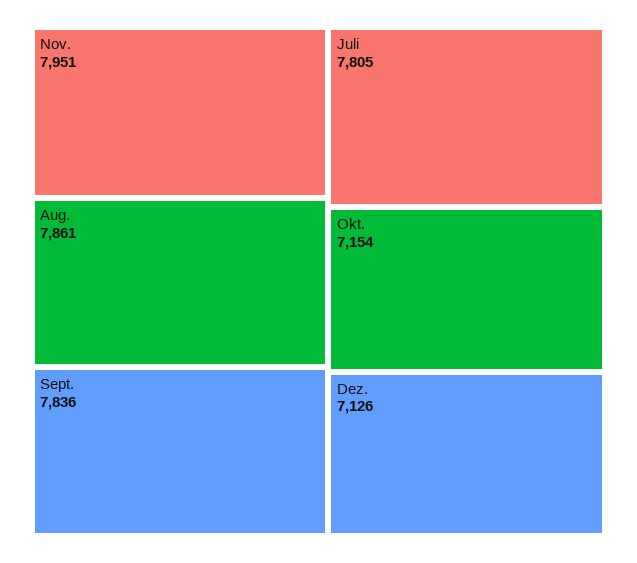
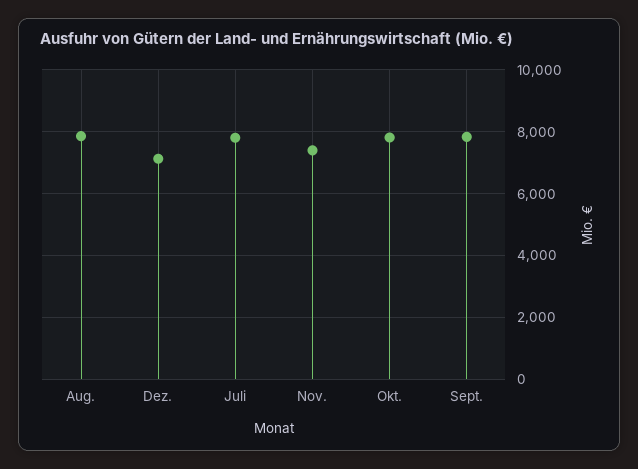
Nov.: 7951 -> 7400
Okt.: 7154 -> 7800

